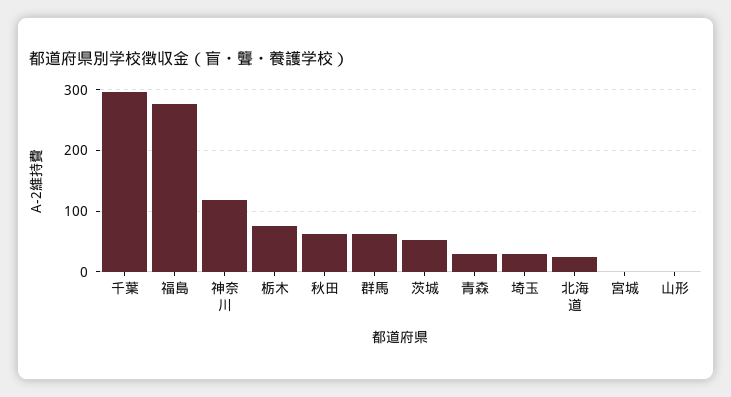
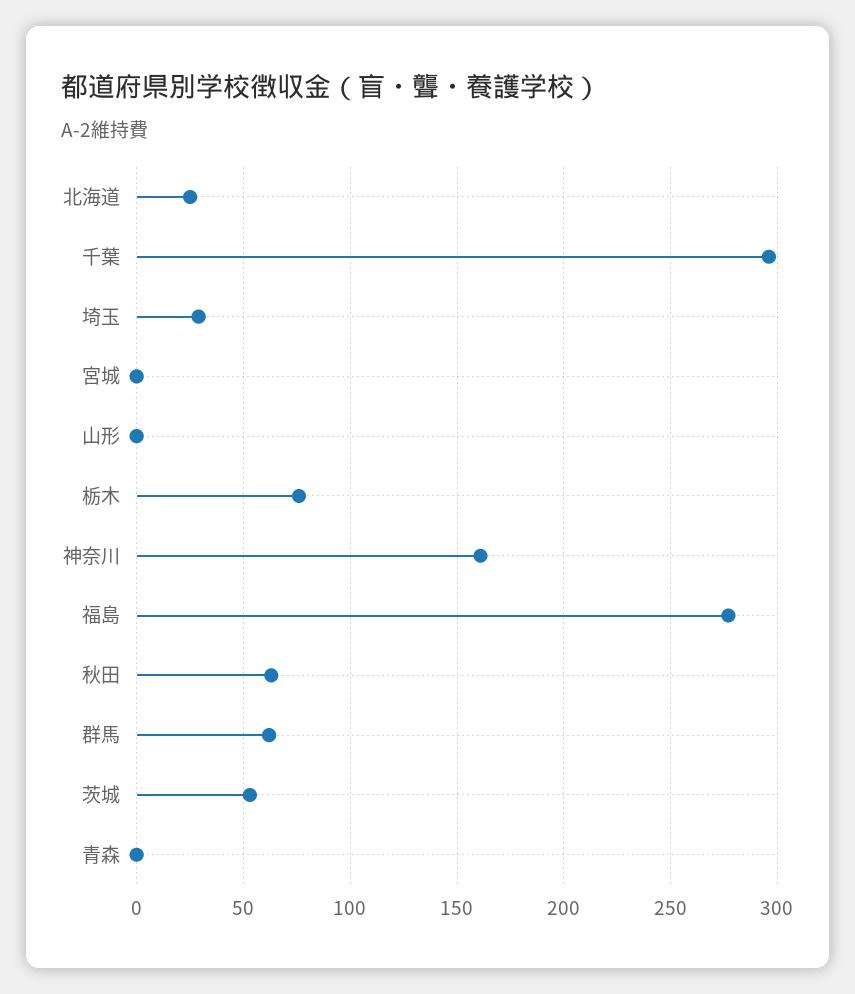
神奈川: 120 -> 160
青森: 30 -> 0

